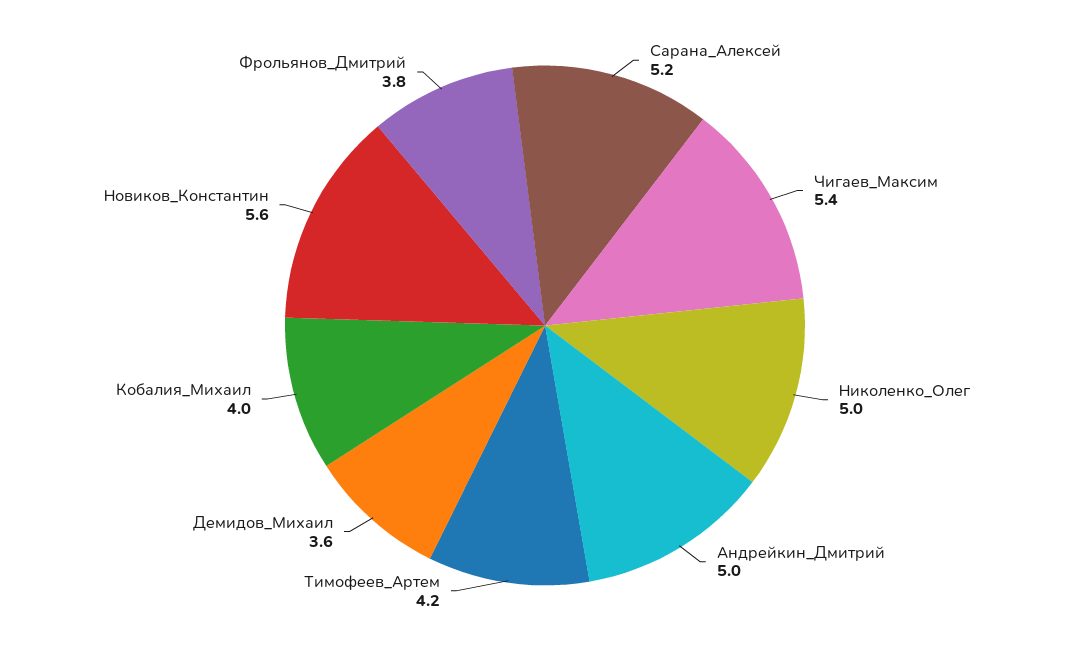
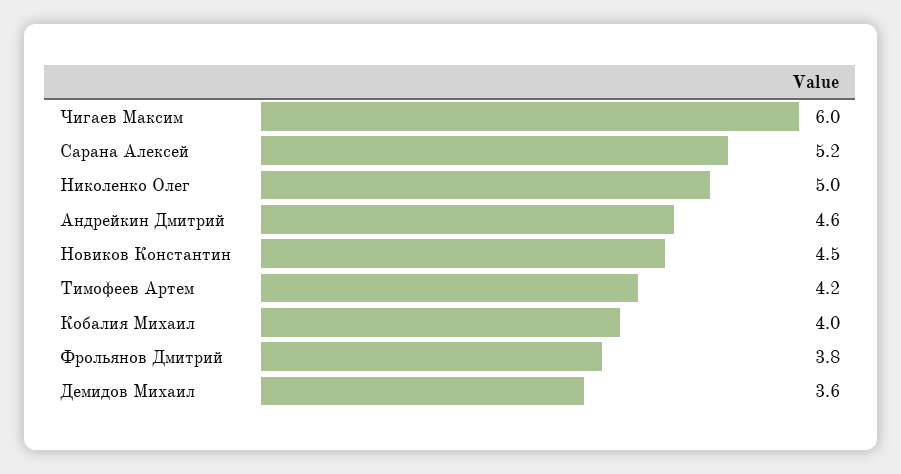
Чигаев_Максим: 5.4 -> 6
Андрейкин_Дмитрий: 5 -> 4.6
Новиков_Константин: 5.6 -> 4.5

